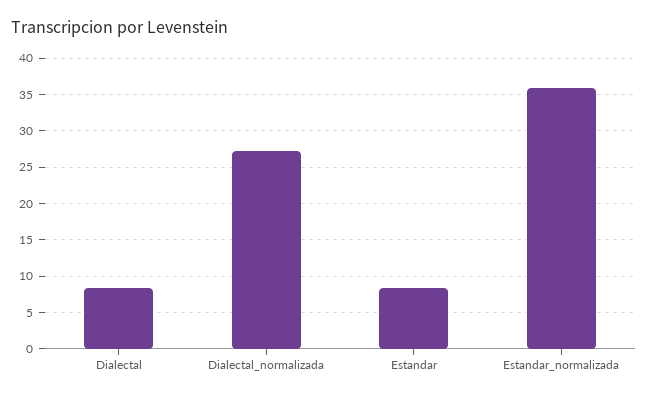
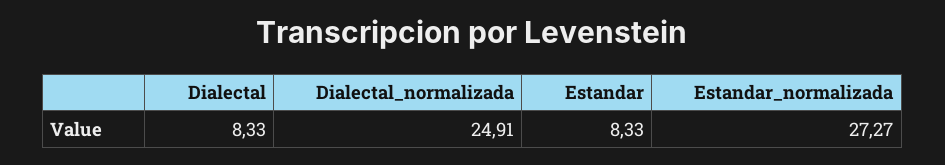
Dialectal_normalizada: 27 -> 24.91
Estandar_normalizada: 36 -> 27.27

